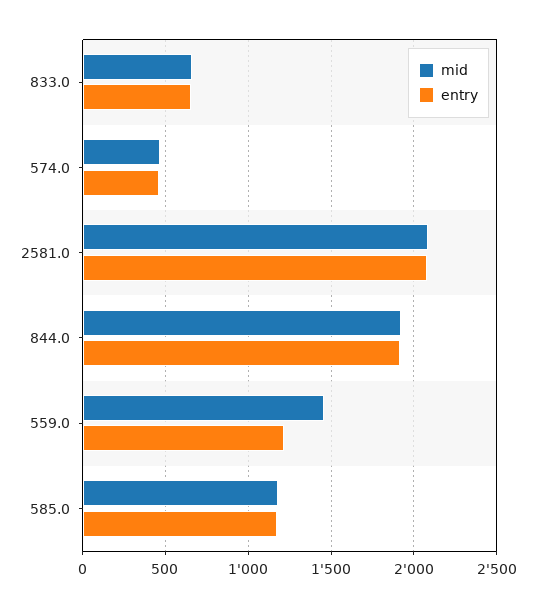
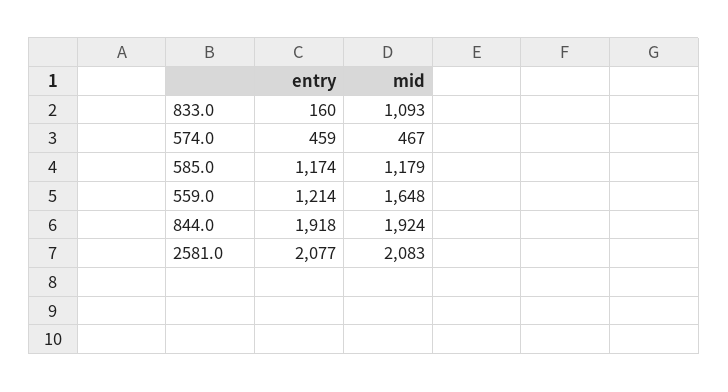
mid, 833.0: 650 -> 1093
entry, 833.0: 650 -> 160
mid, 559.0: 1450 -> 1648

